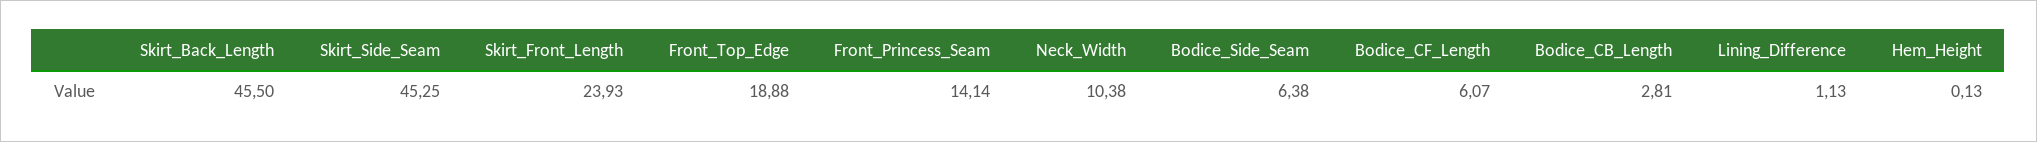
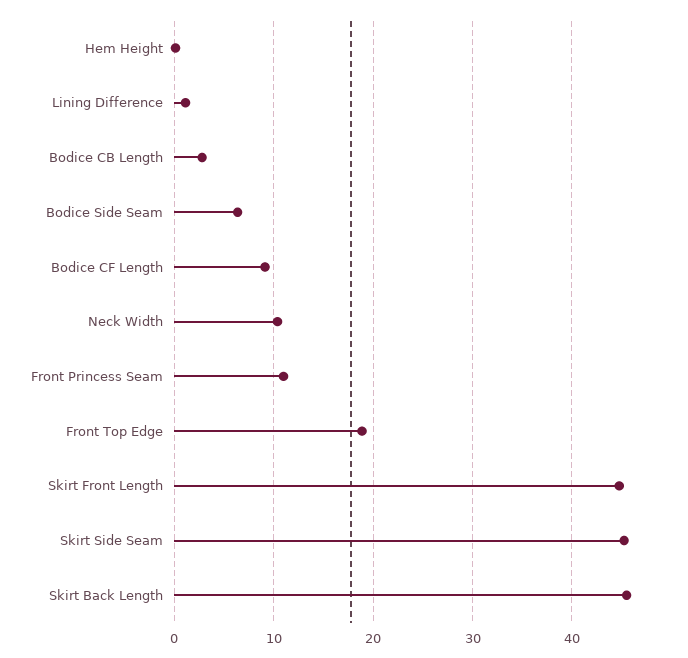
Skirt_Front_Length: 23.93 -> 45
Front_Princess_Seam: 14.14 -> 11
Bodice_CF_Length: 6.07 -> 9

